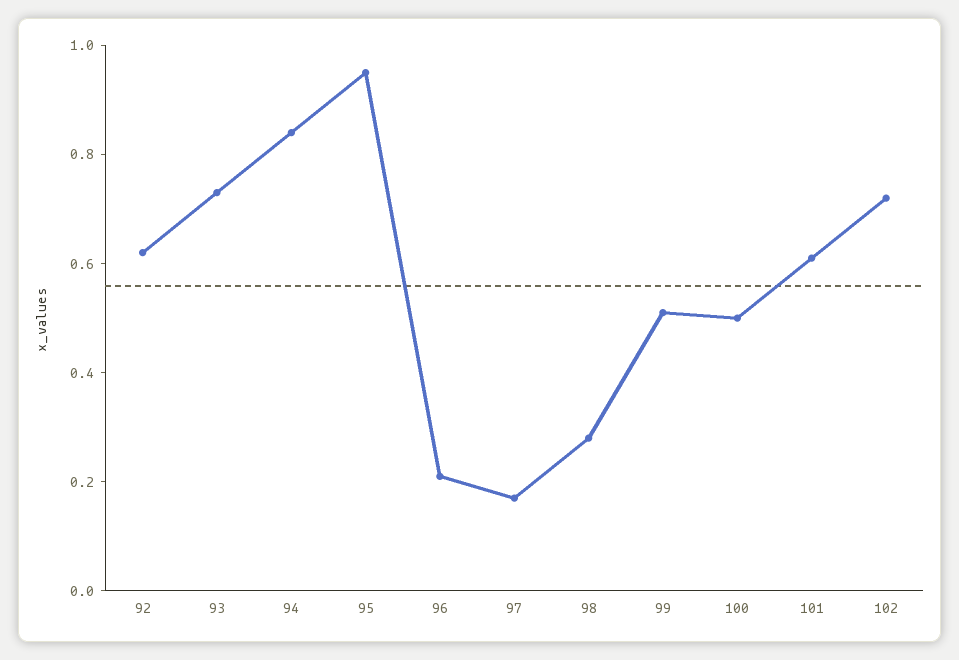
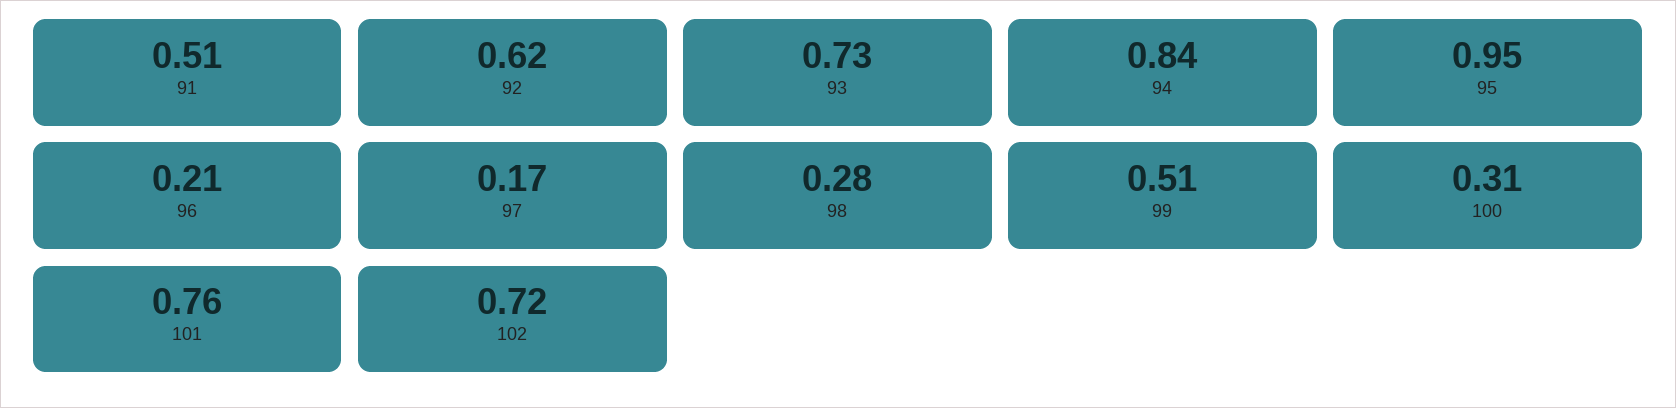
100: 0.5 -> 0.31
101: 0.6 -> 0.76
91: none -> 0.51

